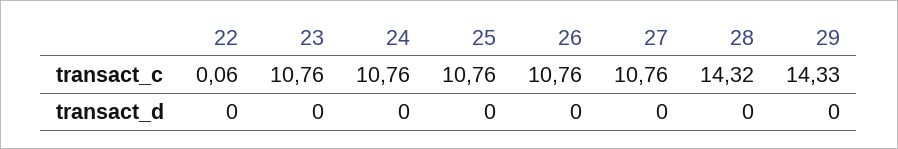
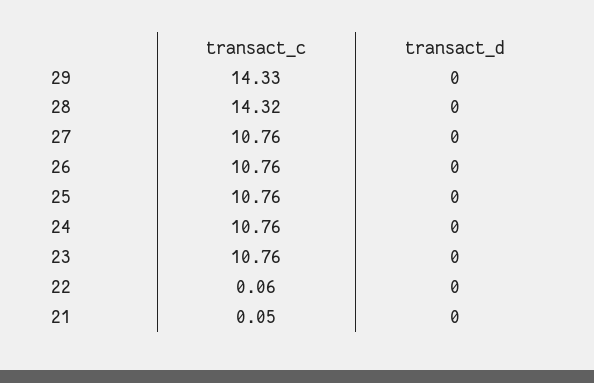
21, transact_c: none -> 0.05
21, transact_d: none -> 0

